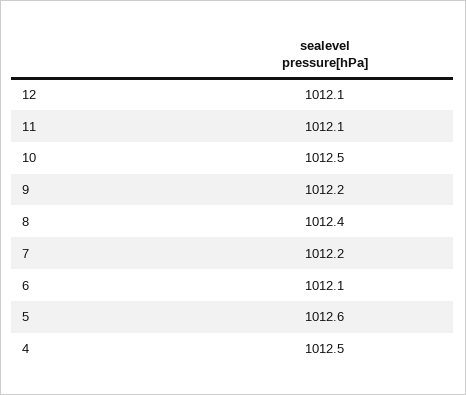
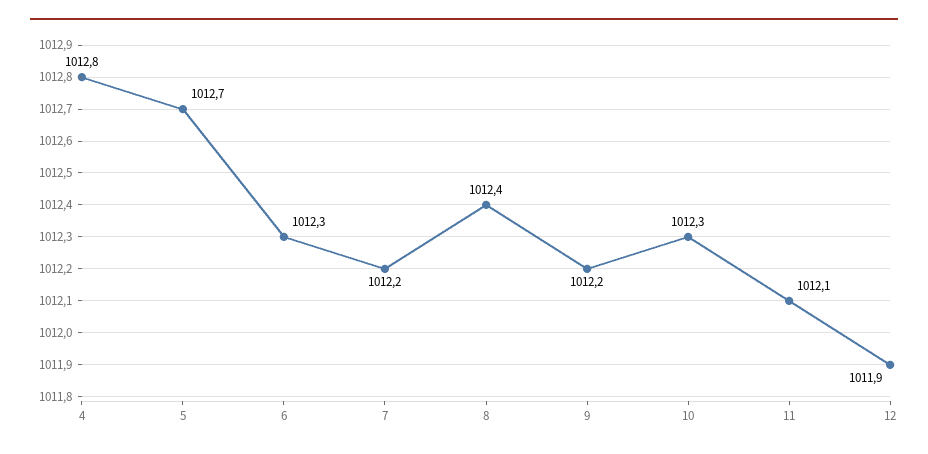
12: 1012.1 -> 1011.9
10: 1012.5 -> 1012.3
6: 1012.1 -> 1012.3
5: 1012.6 -> 1012.7
4: 1012.5 -> 1012.8

